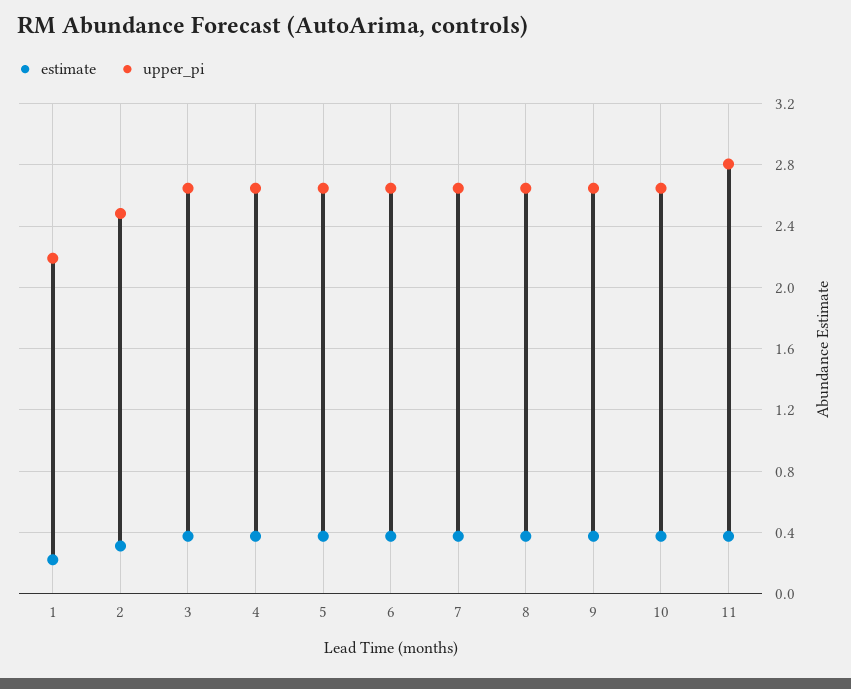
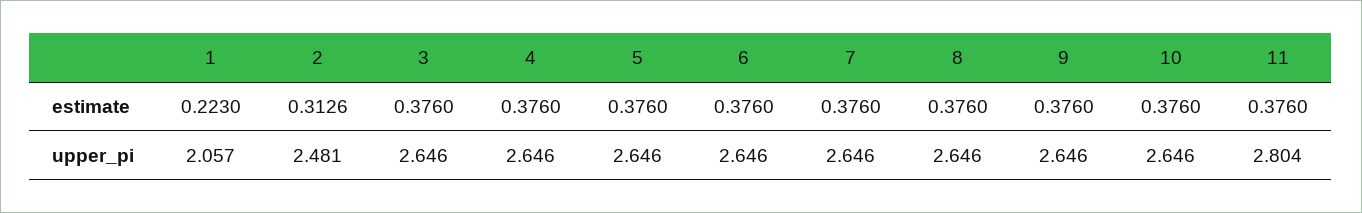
upper_pi, 1: 2.2 -> 2.057

